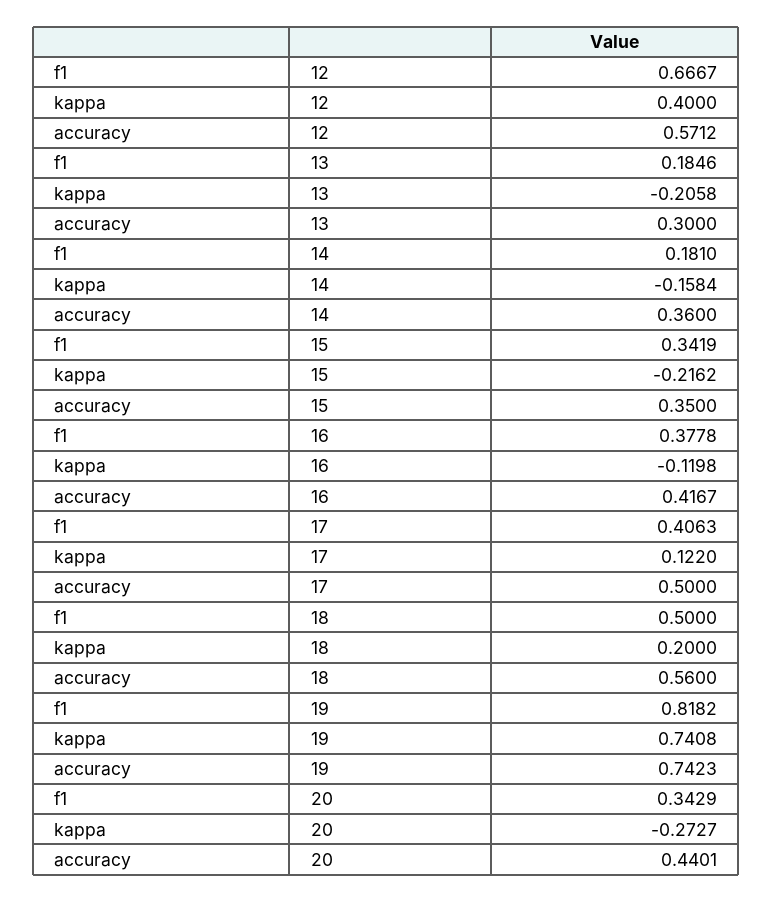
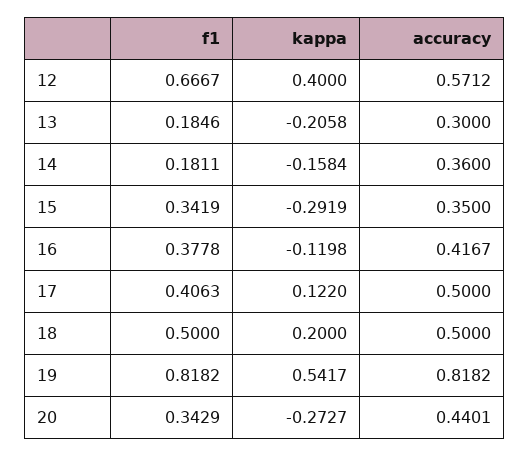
f1, 14: 0.181 -> 0.1811
kappa, 15: -0.2162 -> -0.2919
accuracy, 18: 0.56 -> 0.5
kappa, 19: 0.7408 -> 0.5417
accuracy, 19: 0.7423 -> 0.8182

